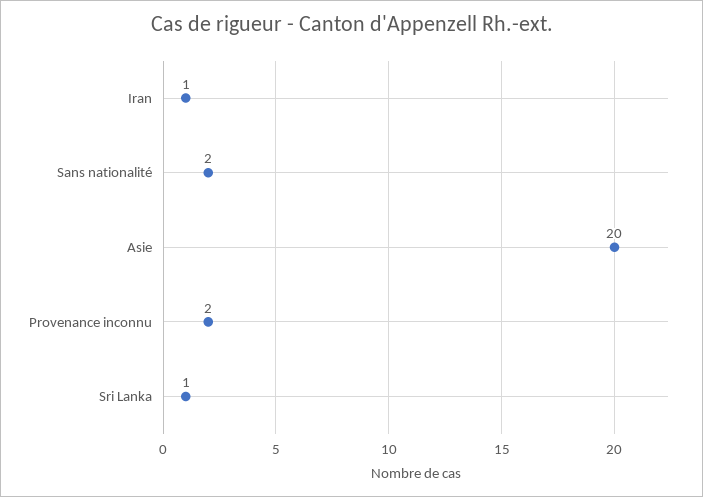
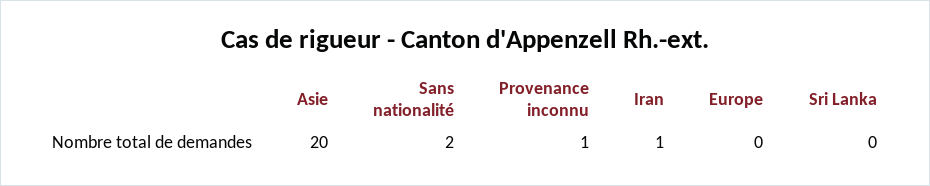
Provenance inconnu: 2 -> 1
Sri Lanka: 1 -> 0
Europe: none -> 0

